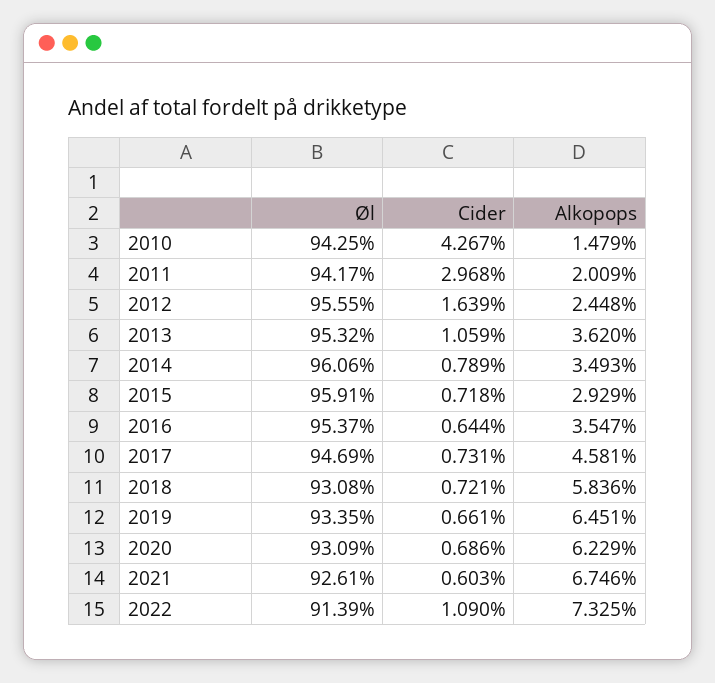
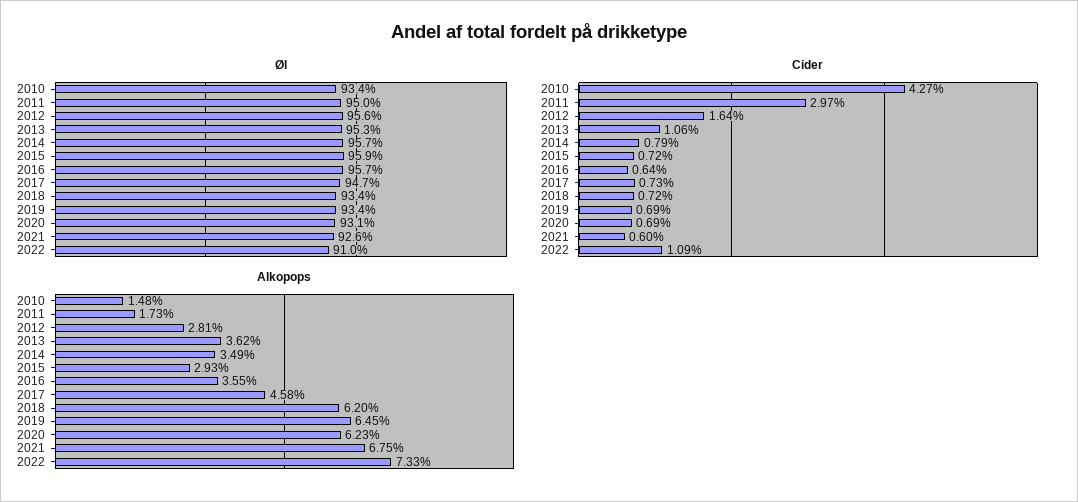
Øl, 2010: 94.25 -> 93.4
Øl, 2011: 94.17 -> 95
Alkopops, 2011: 2.009 -> 1.73
Alkopops, 2012: 2.448 -> 2.81
Øl, 2014: 96.06 -> 95.7
Øl, 2016: 95.37 -> 95.7
Øl, 2018: 93.08 -> 93.4
Alkopops, 2018: 5.836 -> 6.2
Cider, 2019: 0.661 -> 0.69
Øl, 2022: 91.39 -> 91

